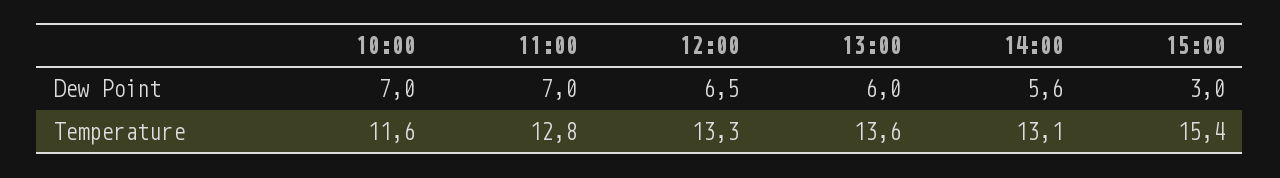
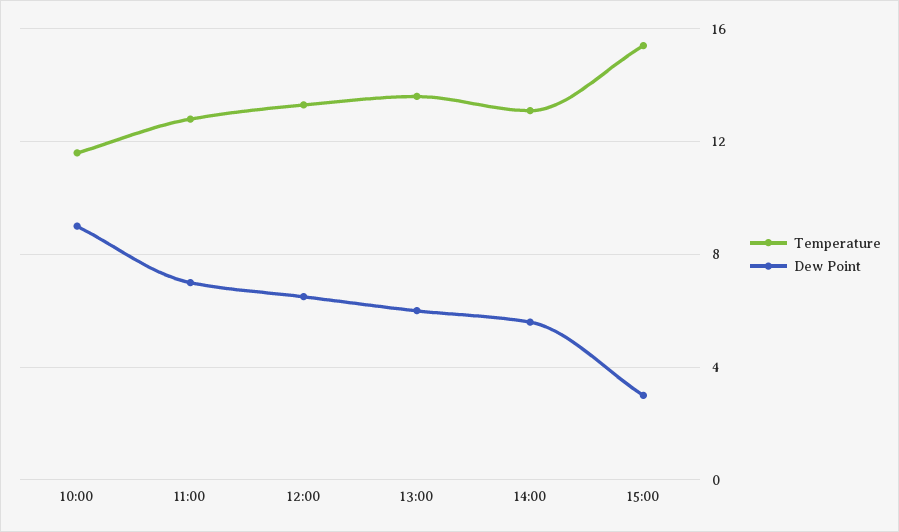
Dew Point, 10:00: 7 -> 9

